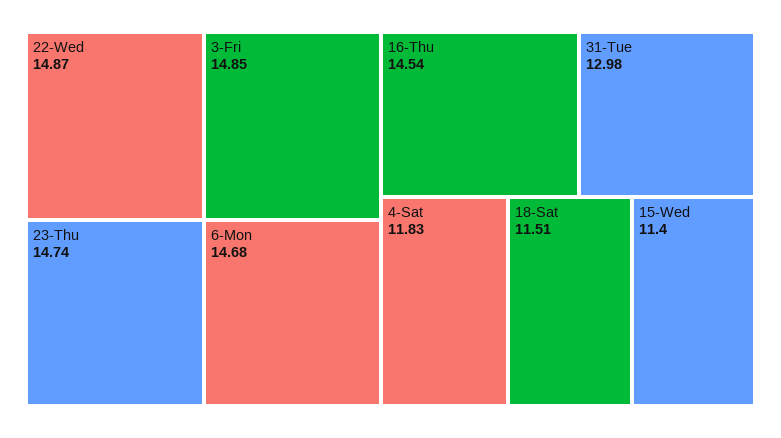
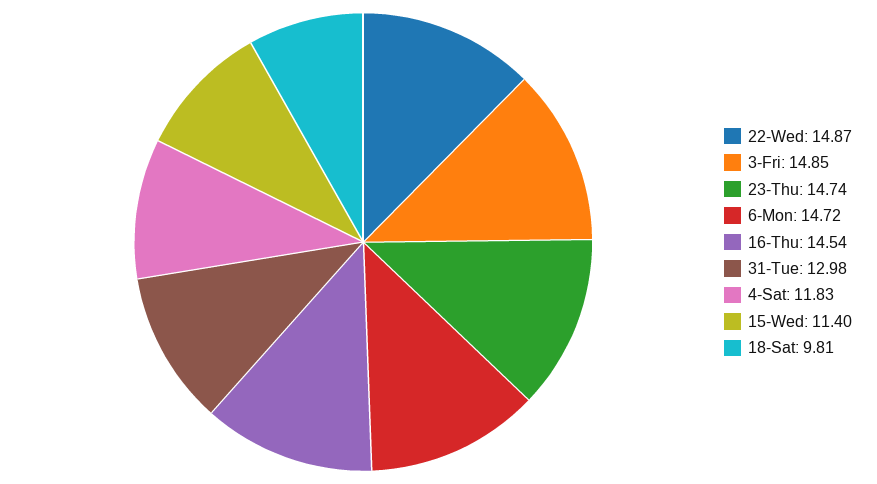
6-Mon: 14.68 -> 14.72
18-Sat: 11.51 -> 9.81

